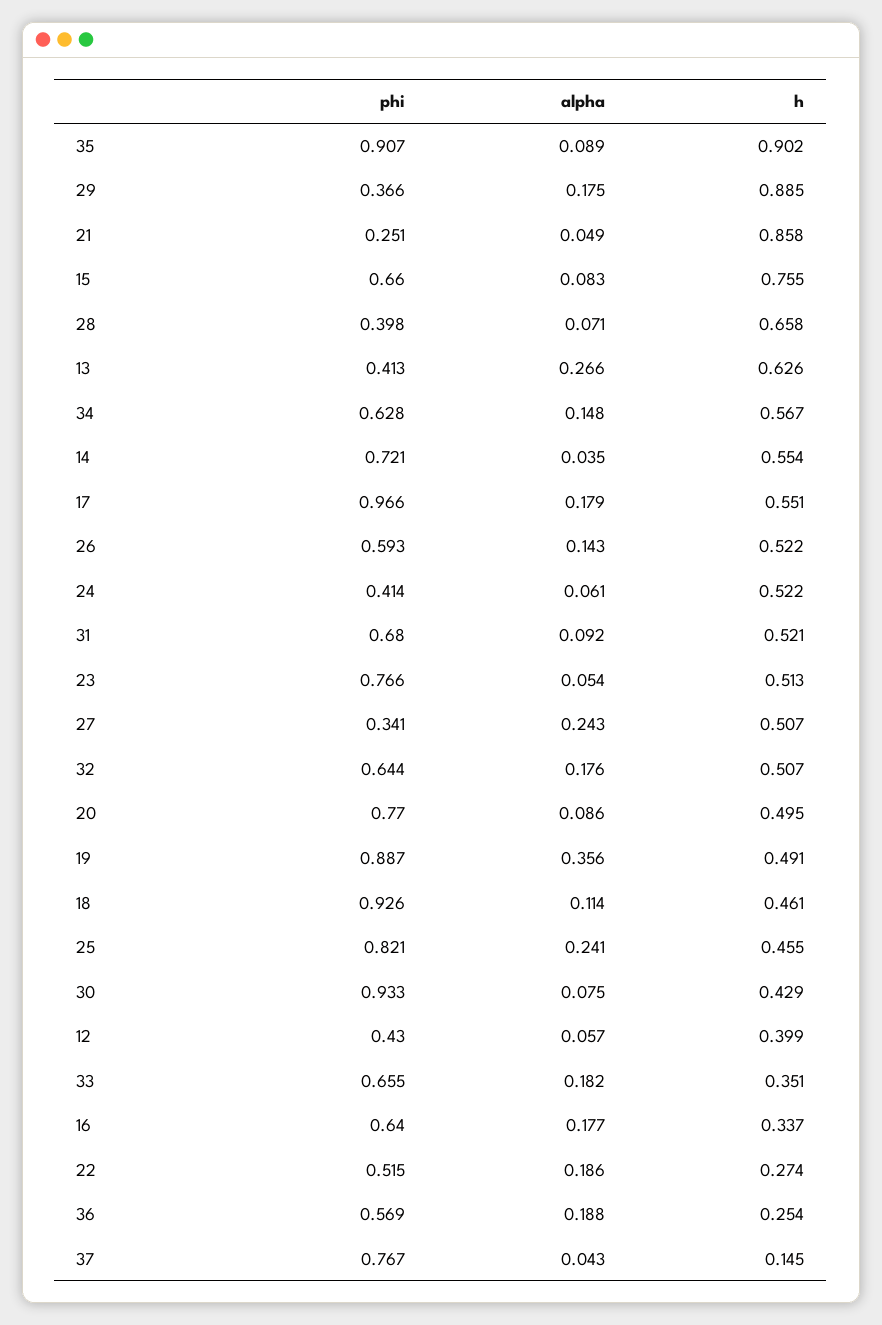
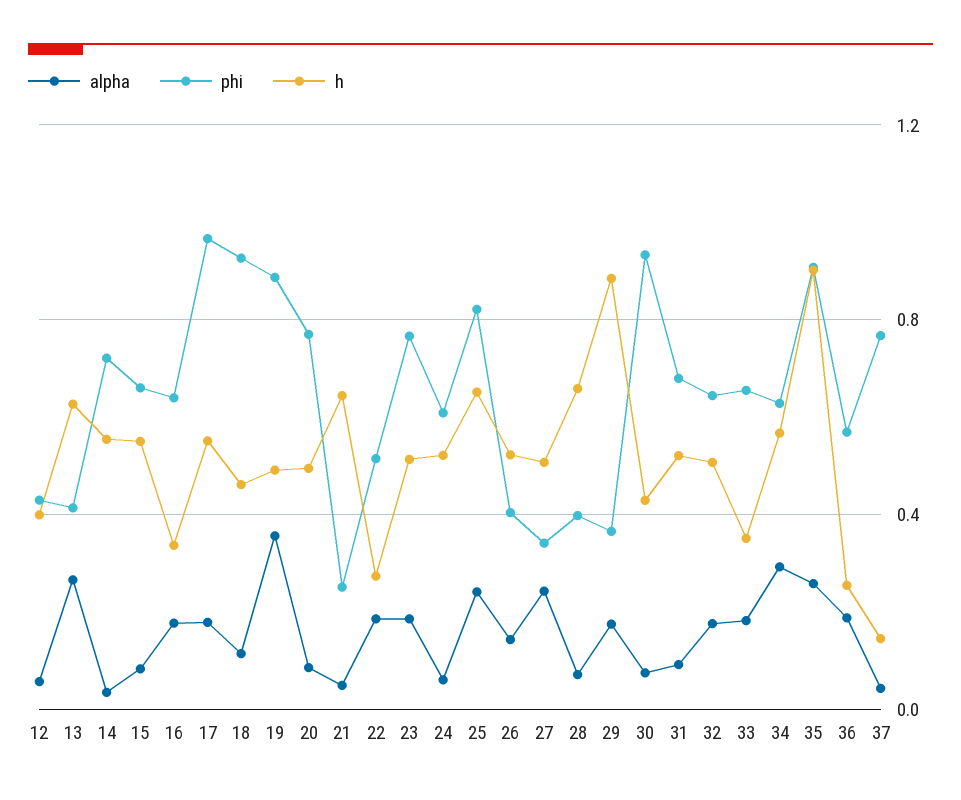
alpha, 35: 0.089 -> 0.25
h, 21: 0.858 -> 0.65
h, 15: 0.755 -> 0.55
alpha, 34: 0.148 -> 0.3
phi, 26: 0.593 -> 0.4
phi, 24: 0.414 -> 0.6
alpha, 23: 0.054 -> 0.2
h, 25: 0.455 -> 0.65

